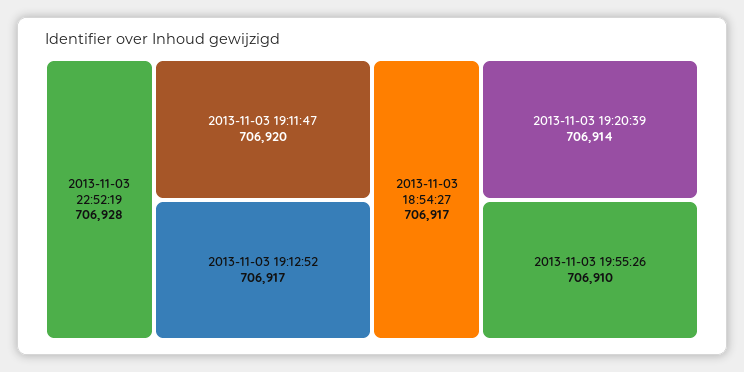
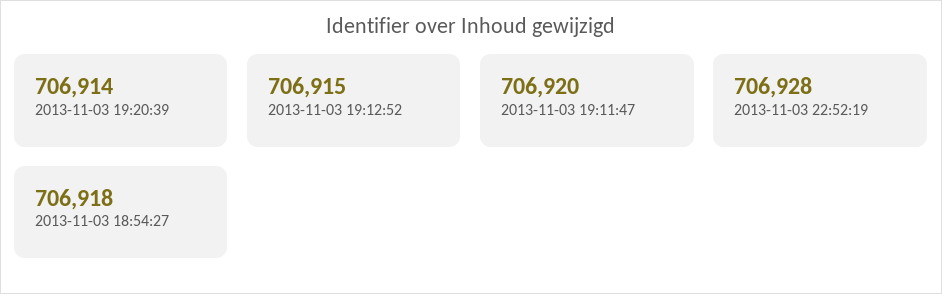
2013-11-03 19:12:52: 706917 -> 706915
2013-11-03 18:54:27: 706917 -> 706918
2013-11-03 19:55:26: 706910 -> none

